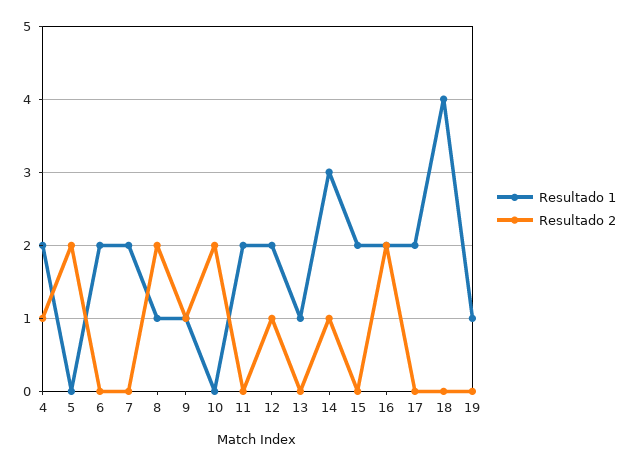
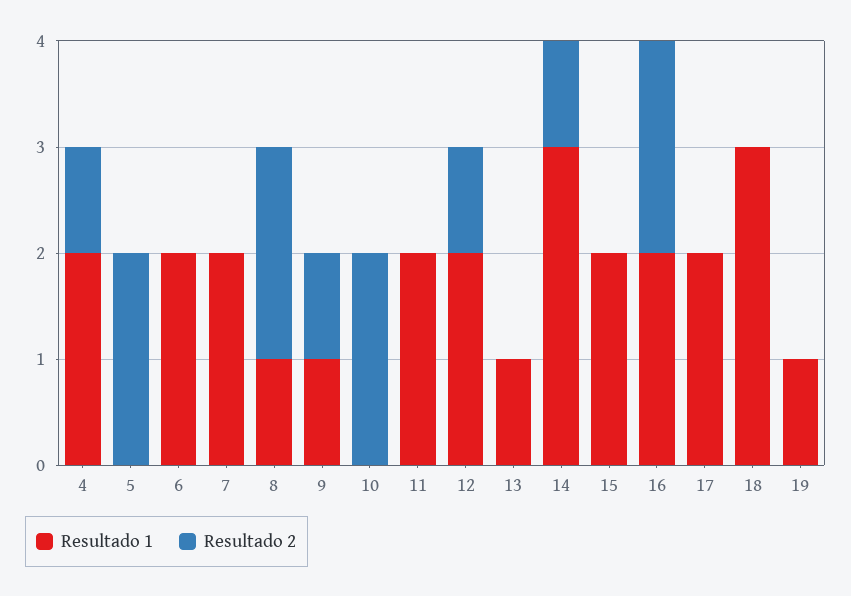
Resultado 1, 18: 4 -> 3

